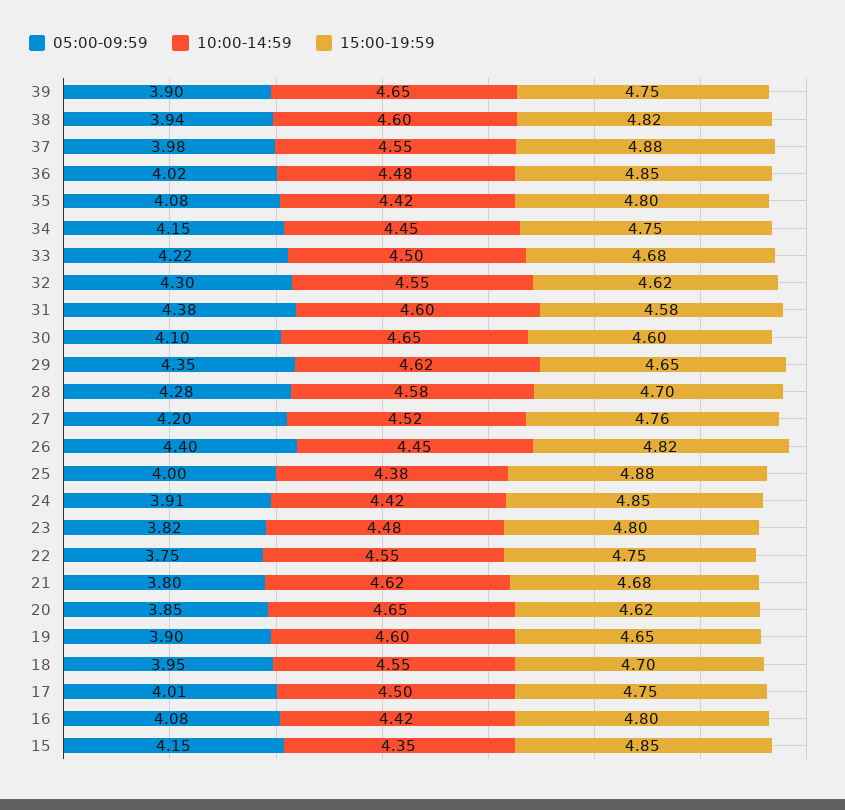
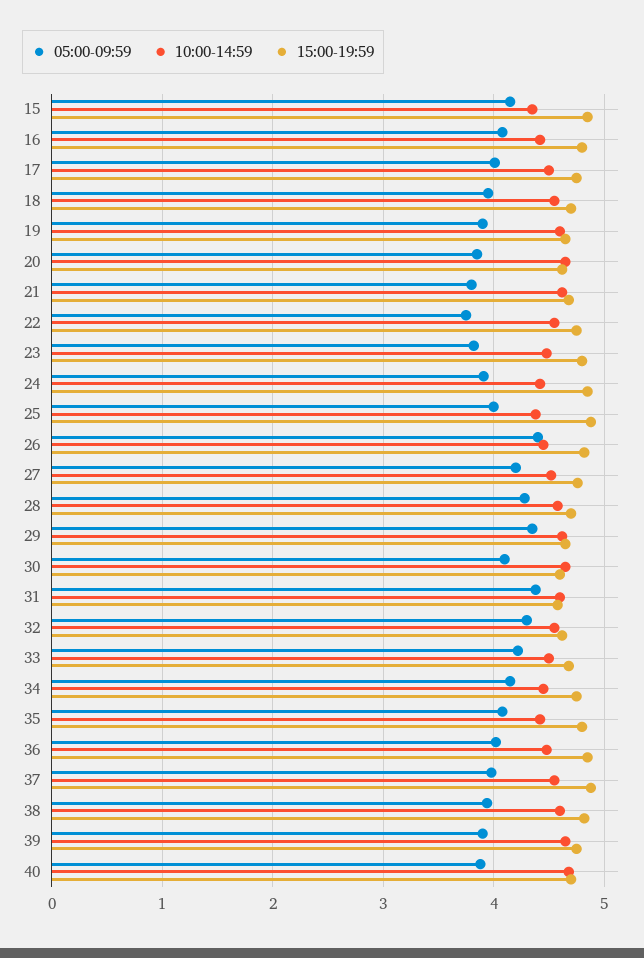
05:00-09:59, 40: none -> 3.9
10:00-14:59, 40: none -> 4.7
15:00-19:59, 40: none -> 4.7

